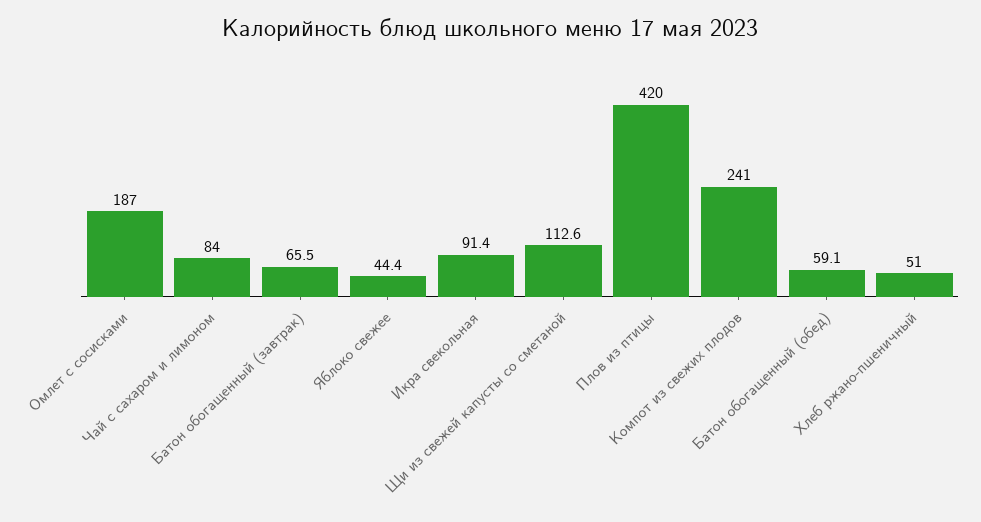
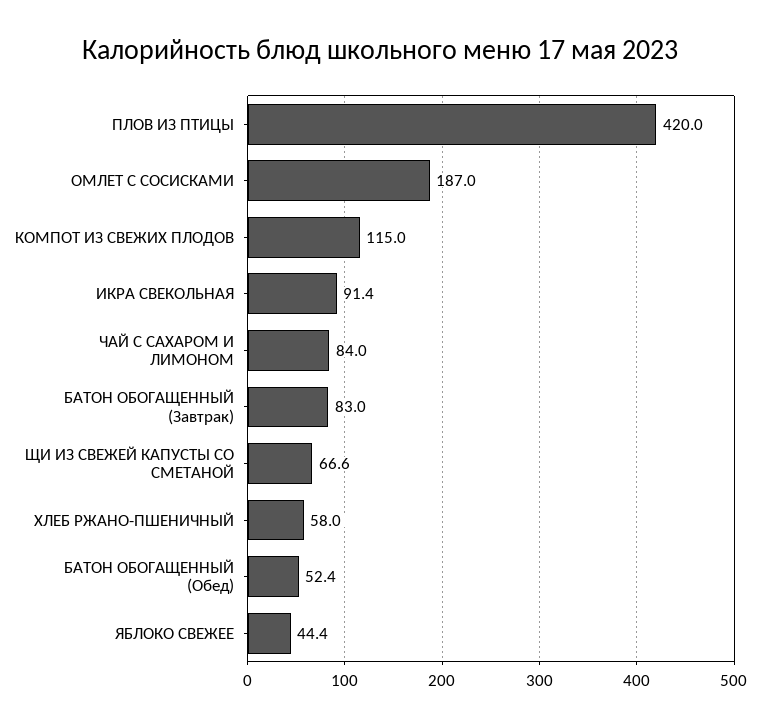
Батон обогащенный (завтрак): 65.5 -> 83
Щи из свежей капусты со сметаной: 112.6 -> 66.6
Компот из свежих плодов: 241 -> 115
Батон обогащенный (обед): 59.1 -> 52.4
Хлеб ржано-пшеничный: 51 -> 58

